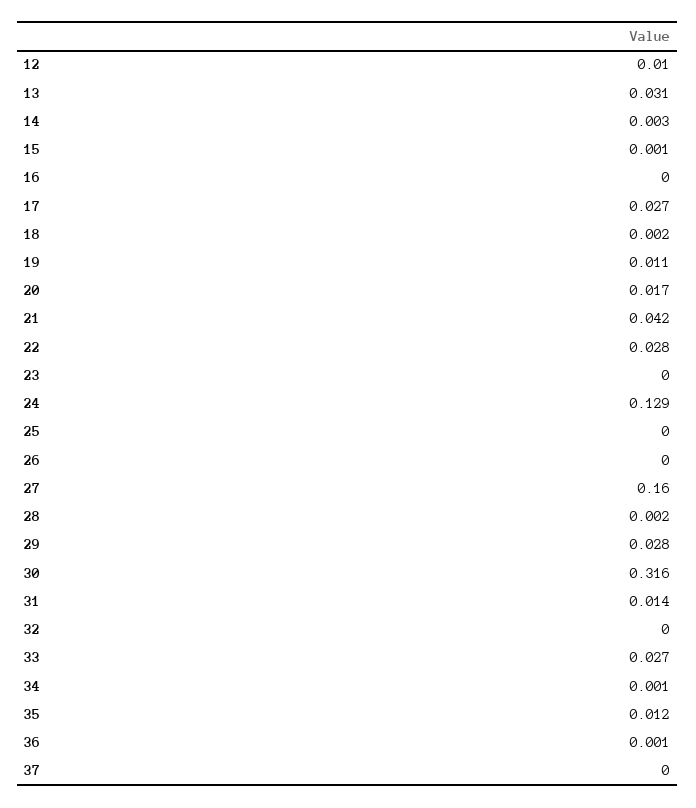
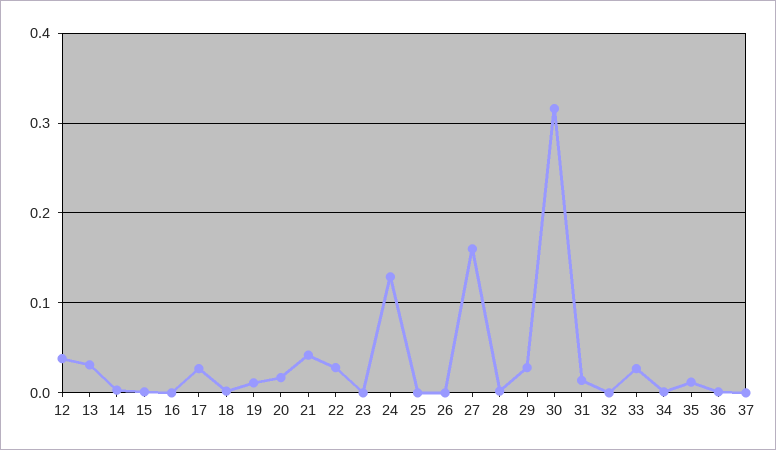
12: 0.01 -> 0.04

